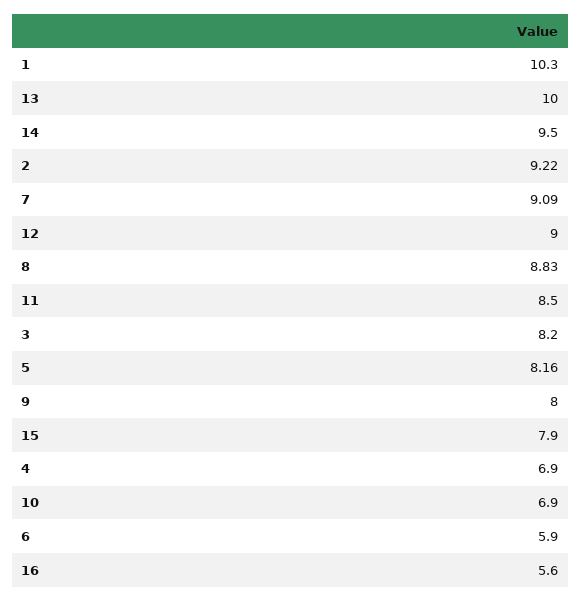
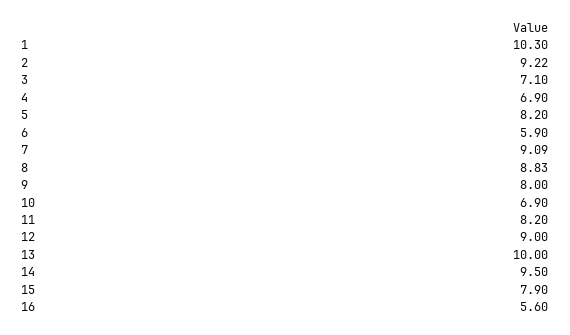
11: 8.5 -> 8.2
3: 8.2 -> 7.1
5: 8.16 -> 8.2

